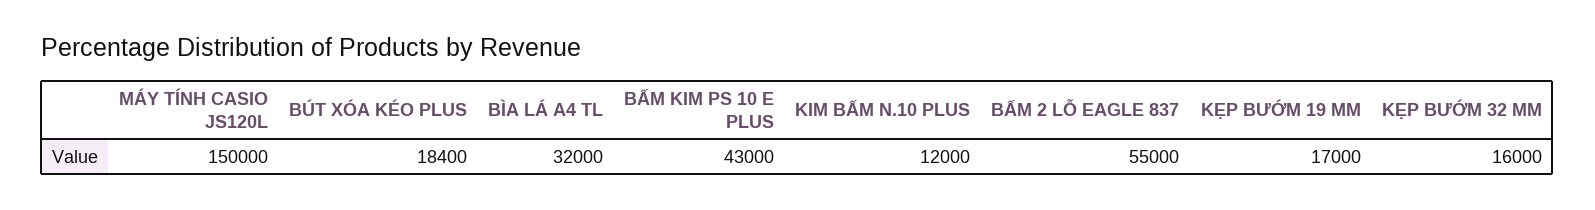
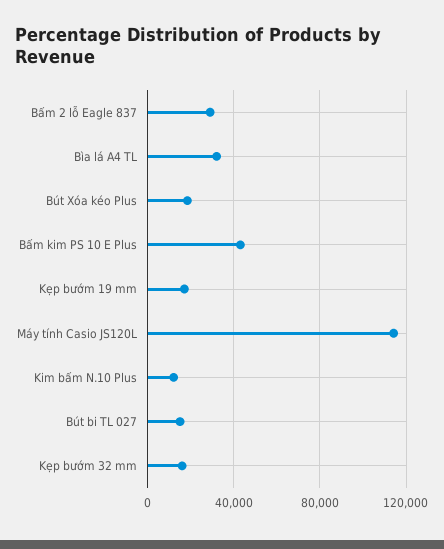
MÁY TÍNH CASIO JS120L: 150000 -> 115000
BẤM 2 LỖ EAGLE 837: 55000 -> 30000
Bút bi TL 027: none -> 15000

